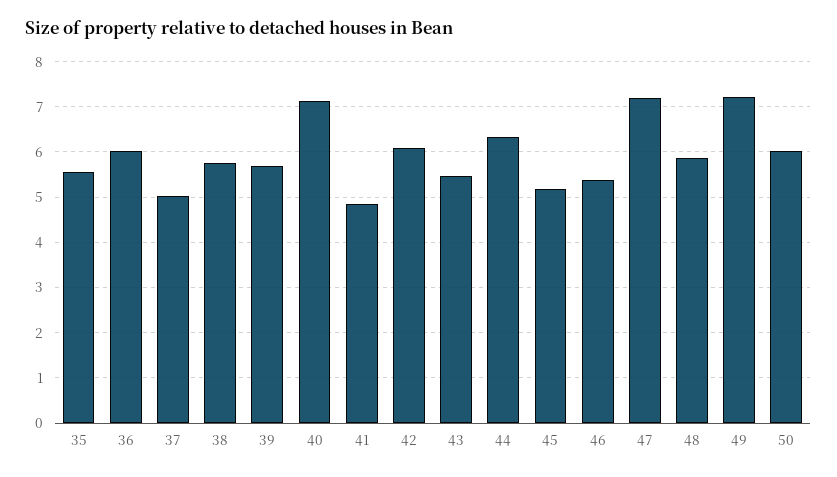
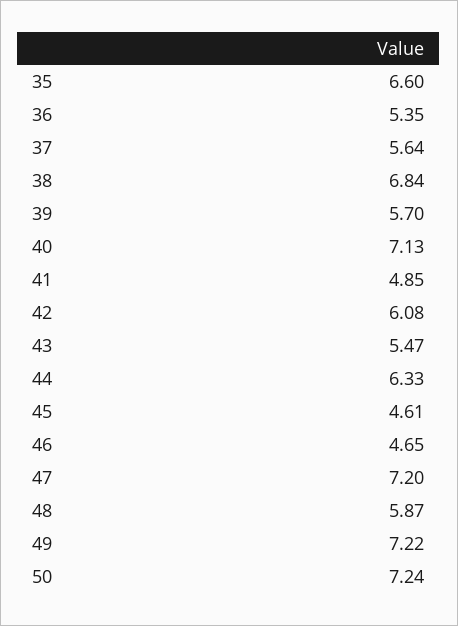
35: 5.6 -> 6.6
36: 6 -> 5.35
37: 5 -> 5.64
38: 5.8 -> 6.84
45: 5.2 -> 4.61
46: 5.4 -> 4.65
50: 6 -> 7.24

